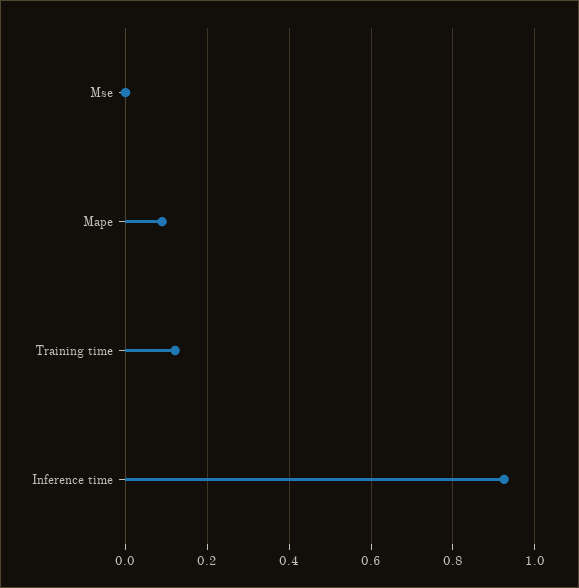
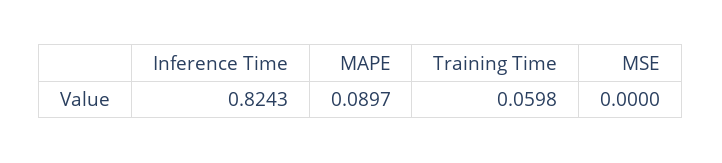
Training time: 0.12 -> 0.0598
Inference time: 0.92 -> 0.8243

